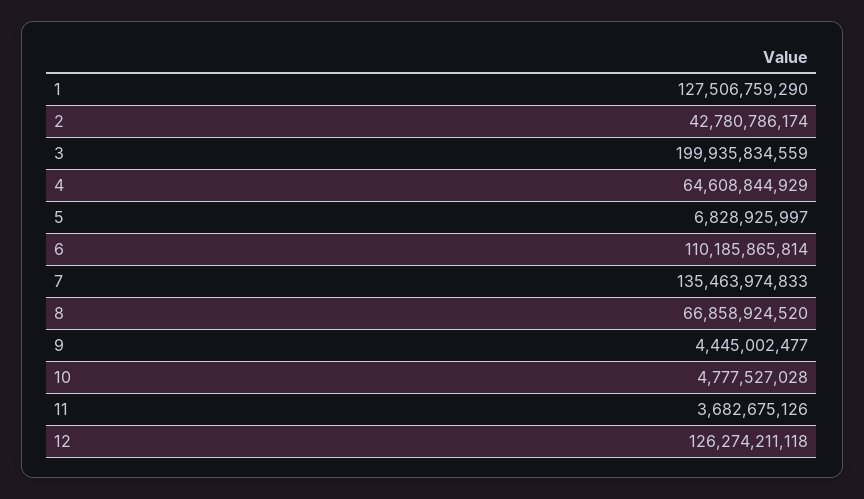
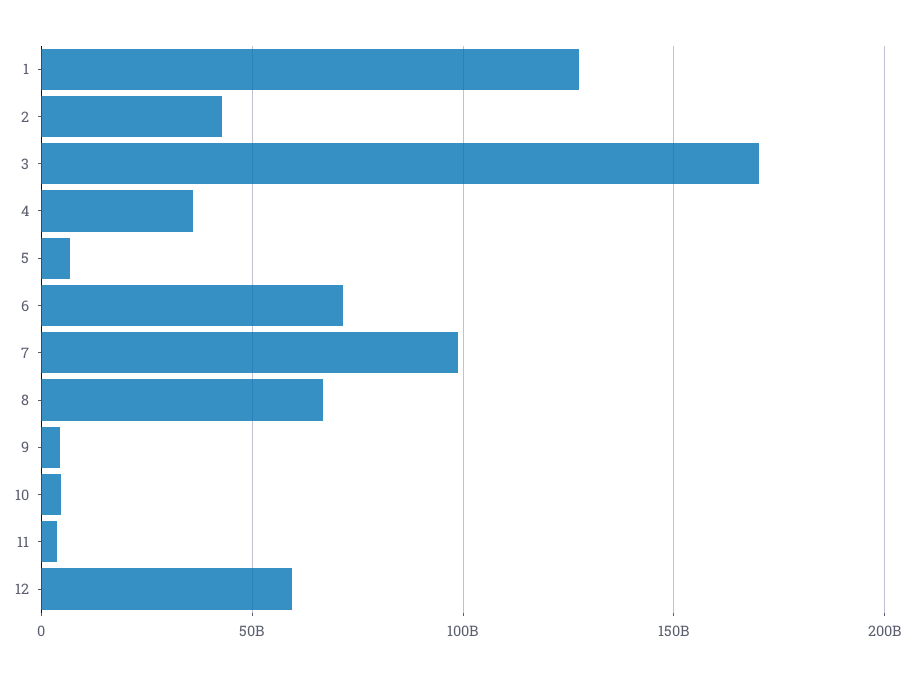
3: 199935834559 -> 170000000000
4: 64608844929 -> 35000000000
6: 110185865814 -> 70000000000
7: 135463974833 -> 100000000000
12: 126274211118 -> 60000000000

